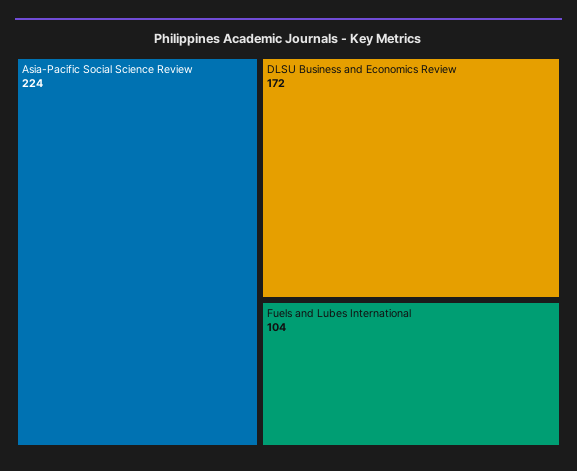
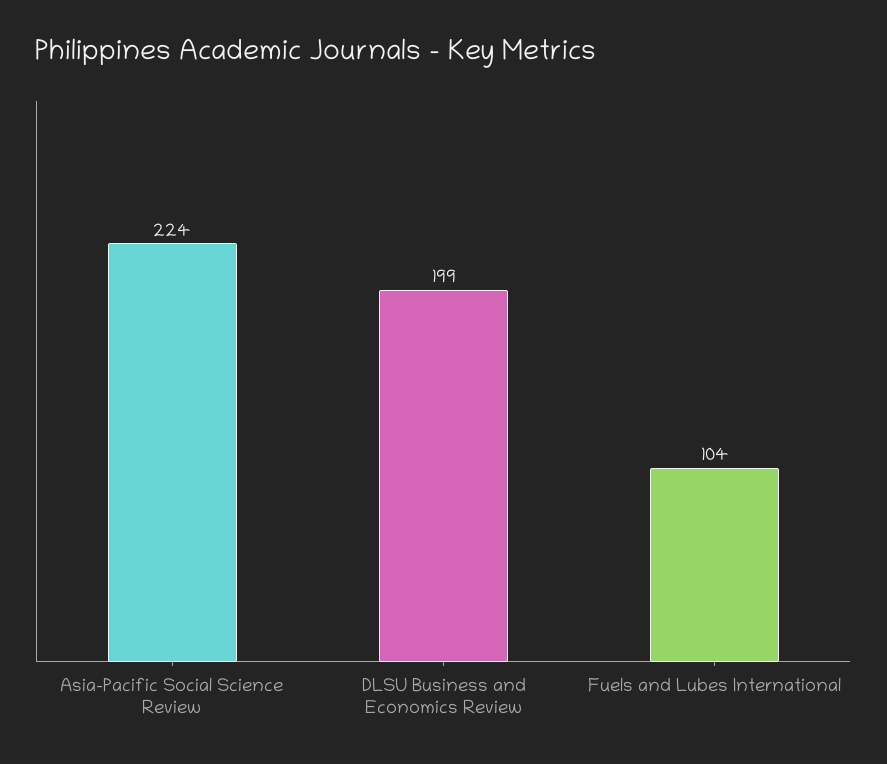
DLSU Business and Economics Review: 172 -> 199

